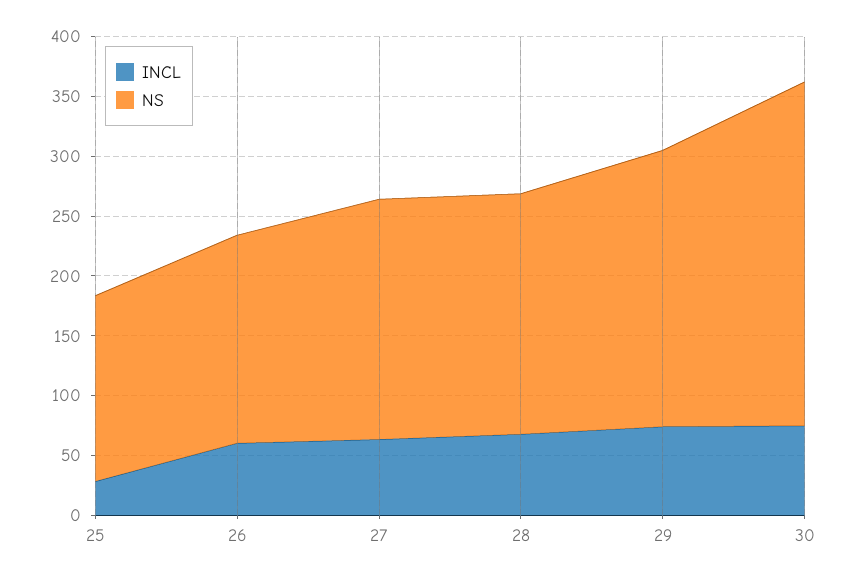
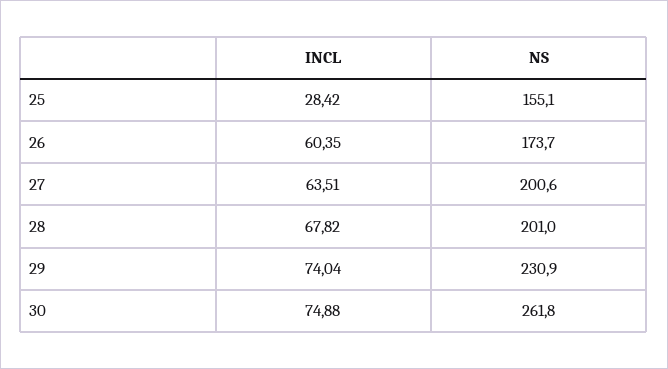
NS, 30: 290 -> 261.8

